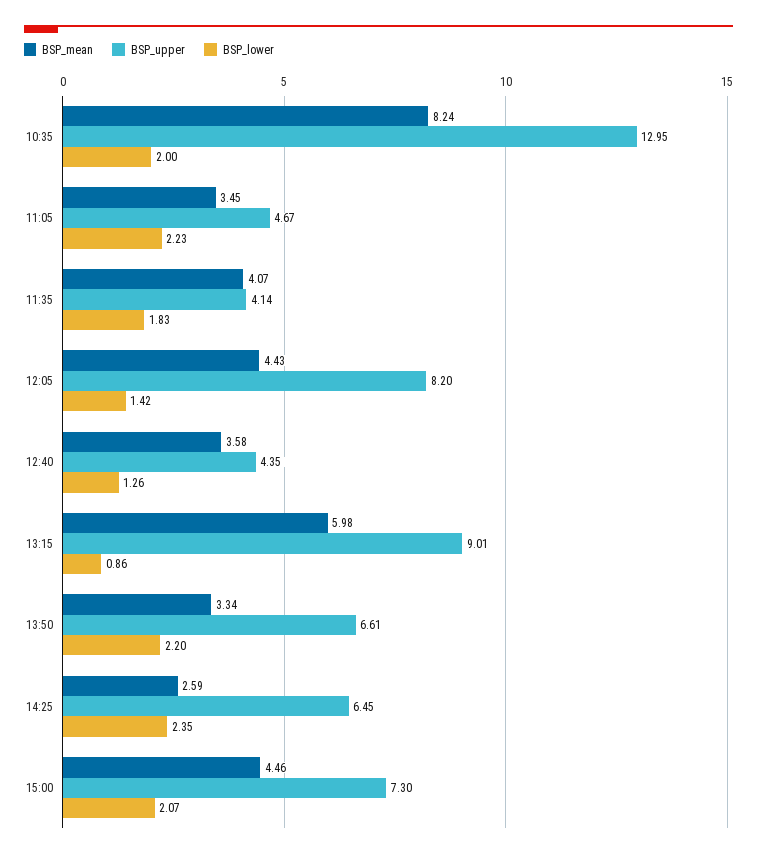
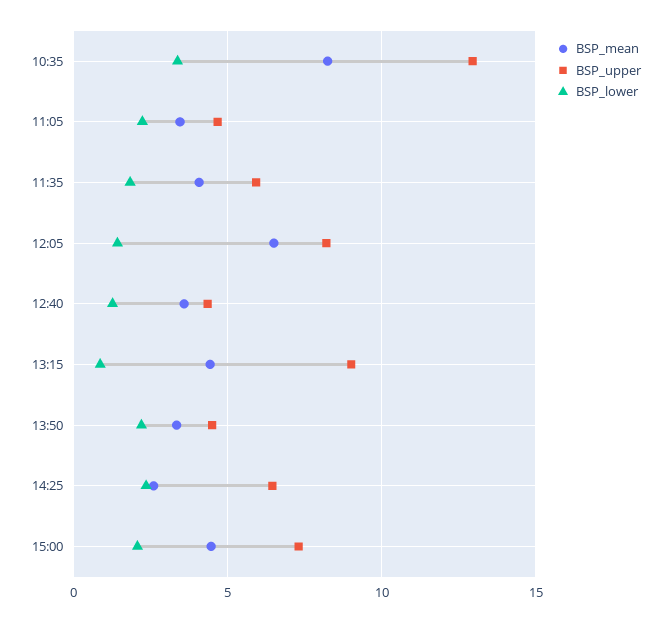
BSP_lower, 10:35: 2 -> 3.5
BSP_upper, 11:35: 4.14 -> 6
BSP_mean, 12:05: 4.43 -> 6.5
BSP_mean, 13:15: 5.98 -> 4.5
BSP_upper, 13:50: 6.61 -> 4.5

